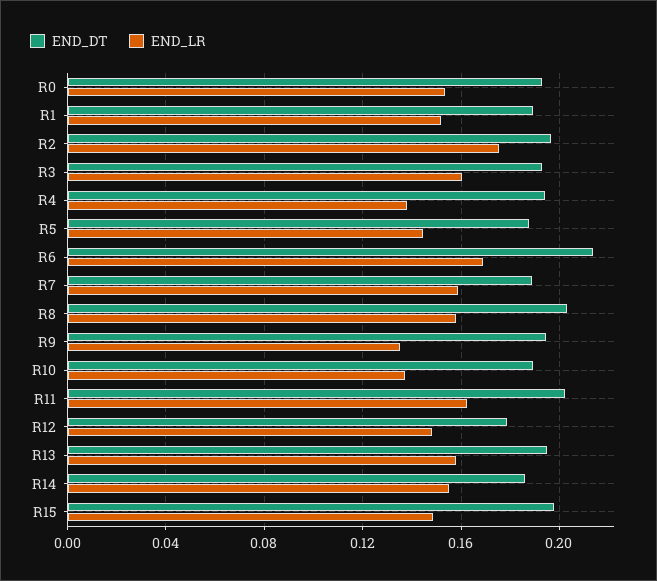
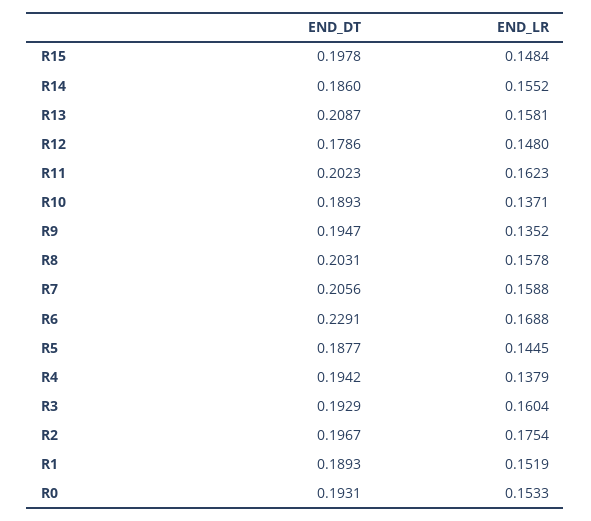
END_DT, R6: 0.215 -> 0.2291
END_DT, R7: 0.19 -> 0.2056
END_DT, R13: 0.195 -> 0.2087

